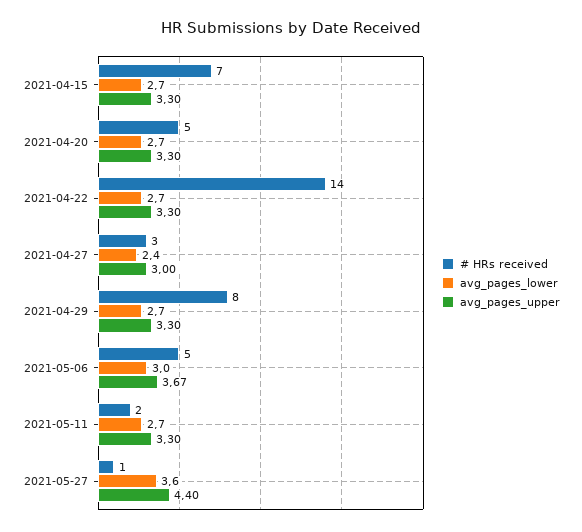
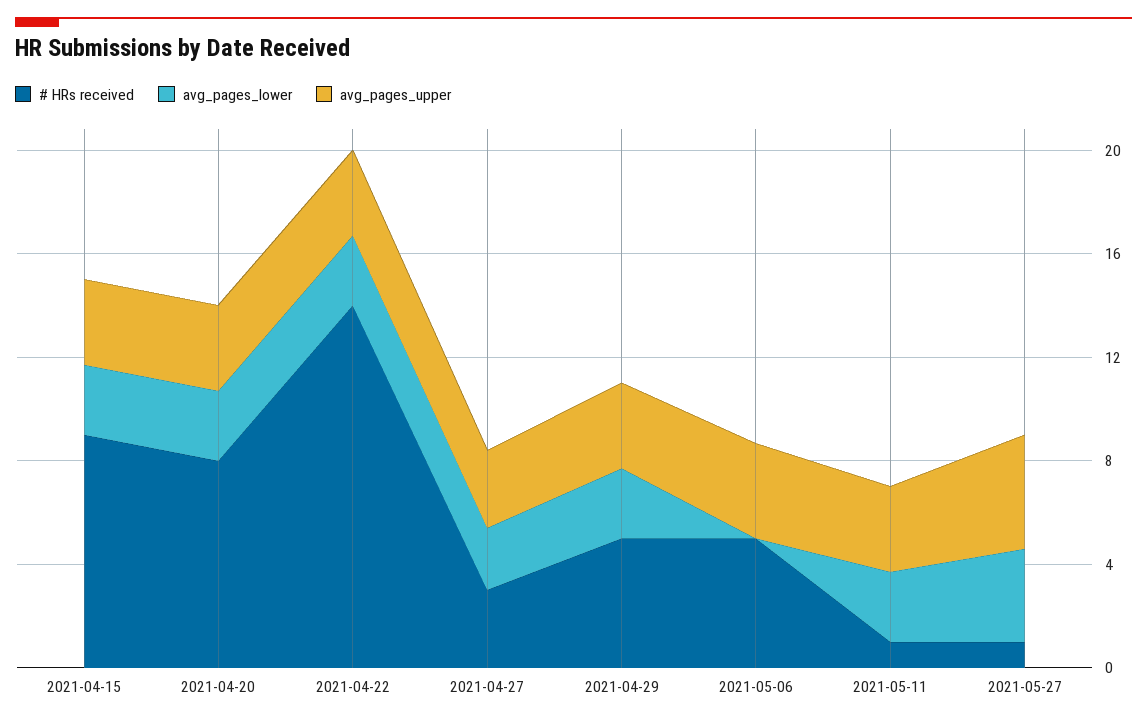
# HRs received, 2021-04-15: 7 -> 9
# HRs received, 2021-04-20: 5 -> 8
# HRs received, 2021-04-29: 8 -> 5
avg_pages_lower, 2021-05-06: 3 -> 0
# HRs received, 2021-05-11: 2 -> 1

